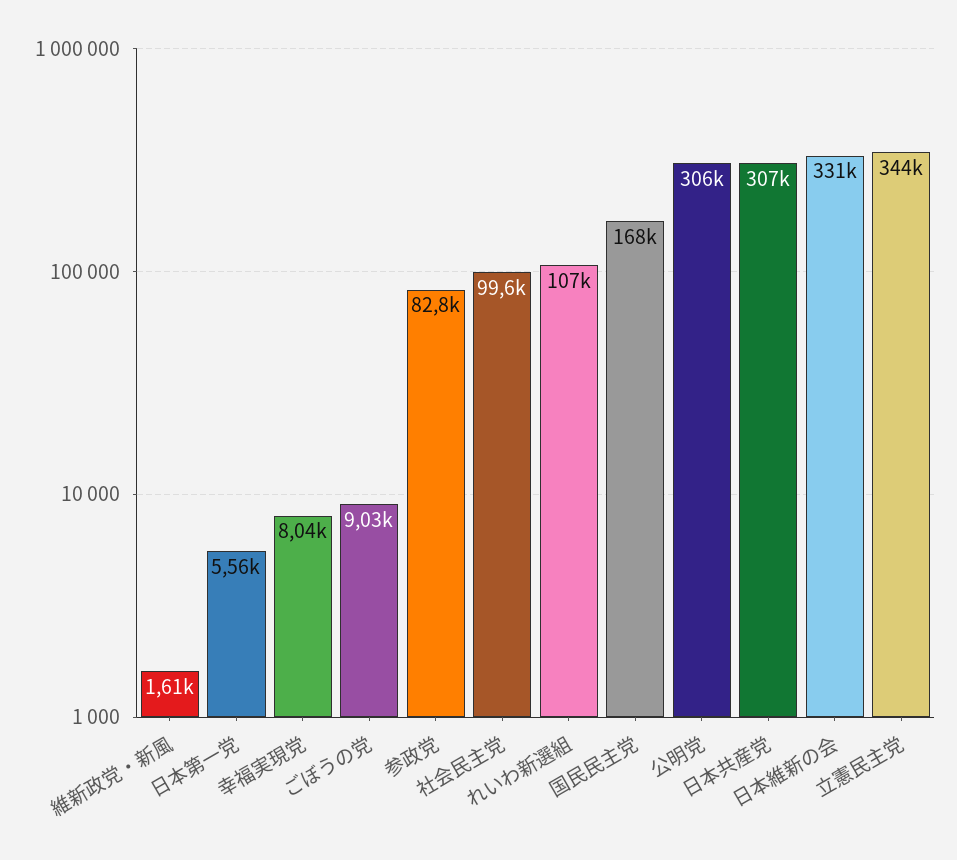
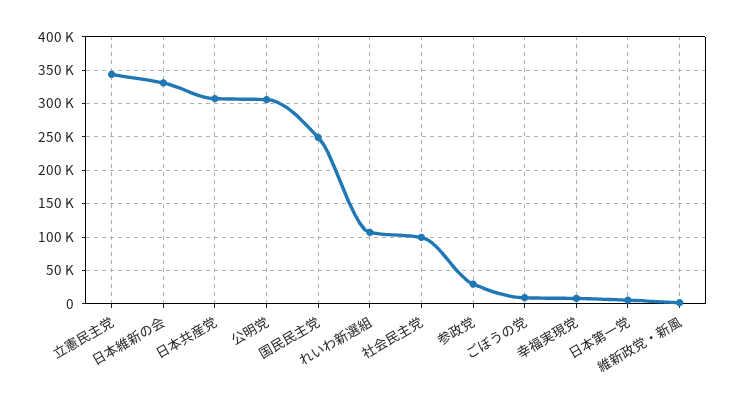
参政党: 82800 -> 30000
国民民主党: 168000 -> 250000

